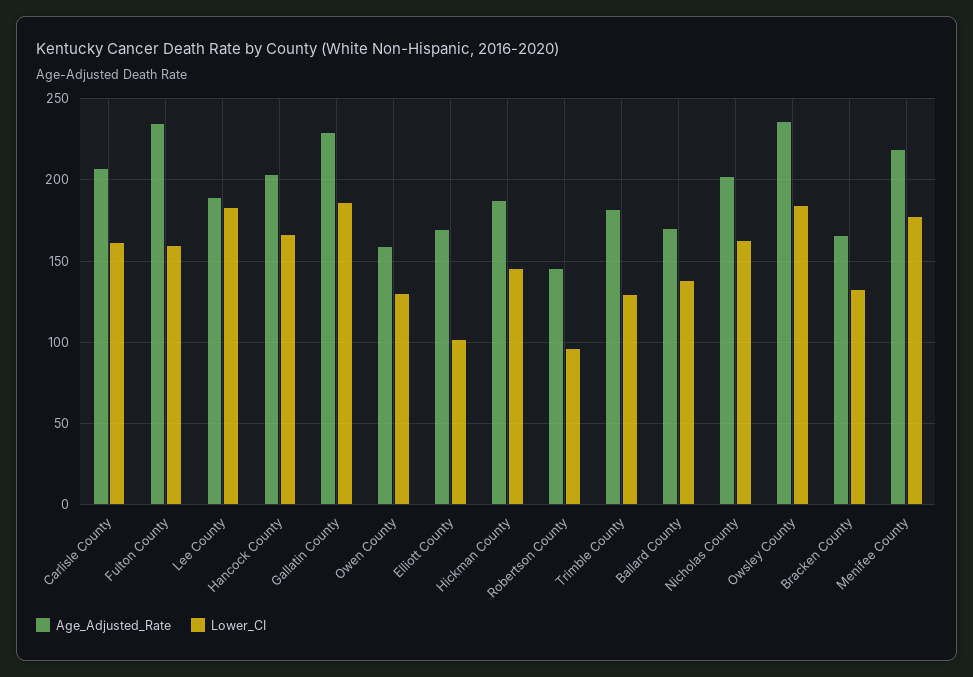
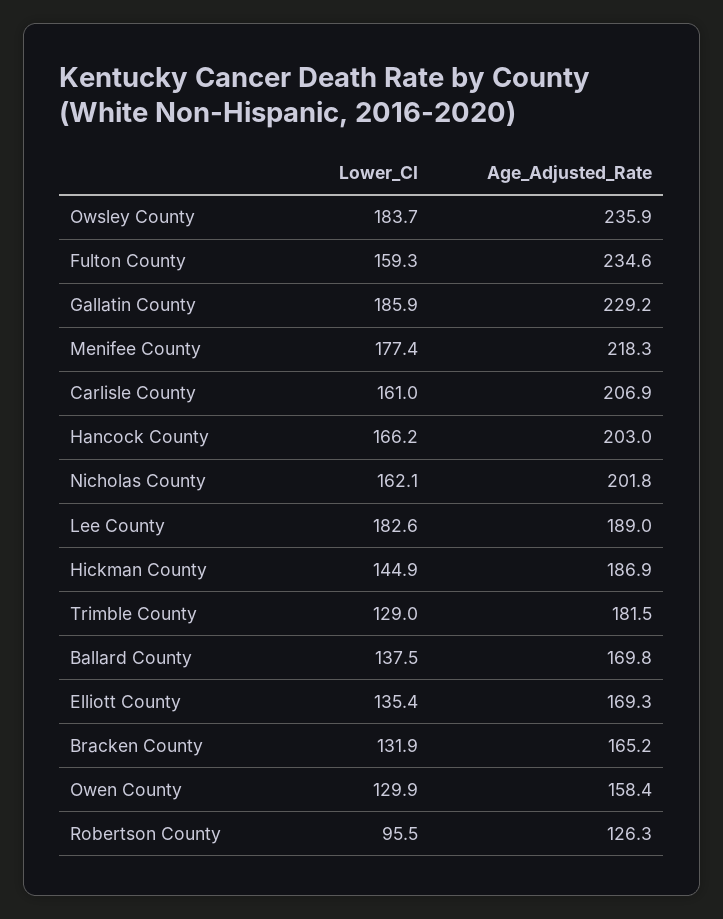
Lower_CI, Elliott County: 100 -> 135.4
Age_Adjusted_Rate, Robertson County: 145 -> 126.3

